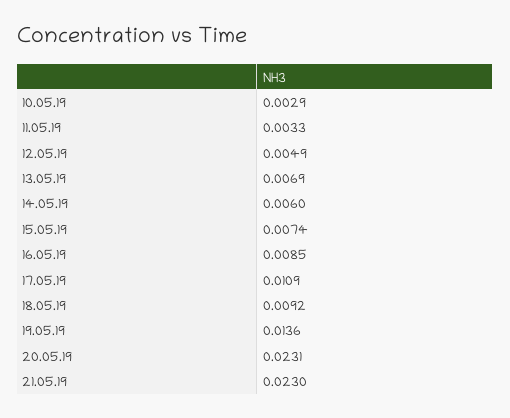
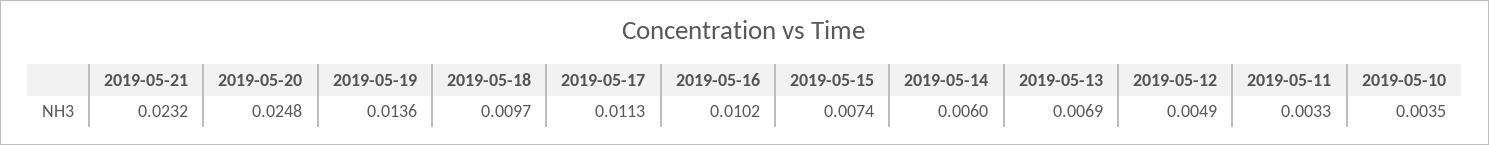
10.05.19: 0.0029 -> 0.0035
16.05.19: 0.0085 -> 0.0102
17.05.19: 0.0109 -> 0.0113
18.05.19: 0.0092 -> 0.0097
20.05.19: 0.0231 -> 0.0248
21.05.19: 0.023 -> 0.0232

